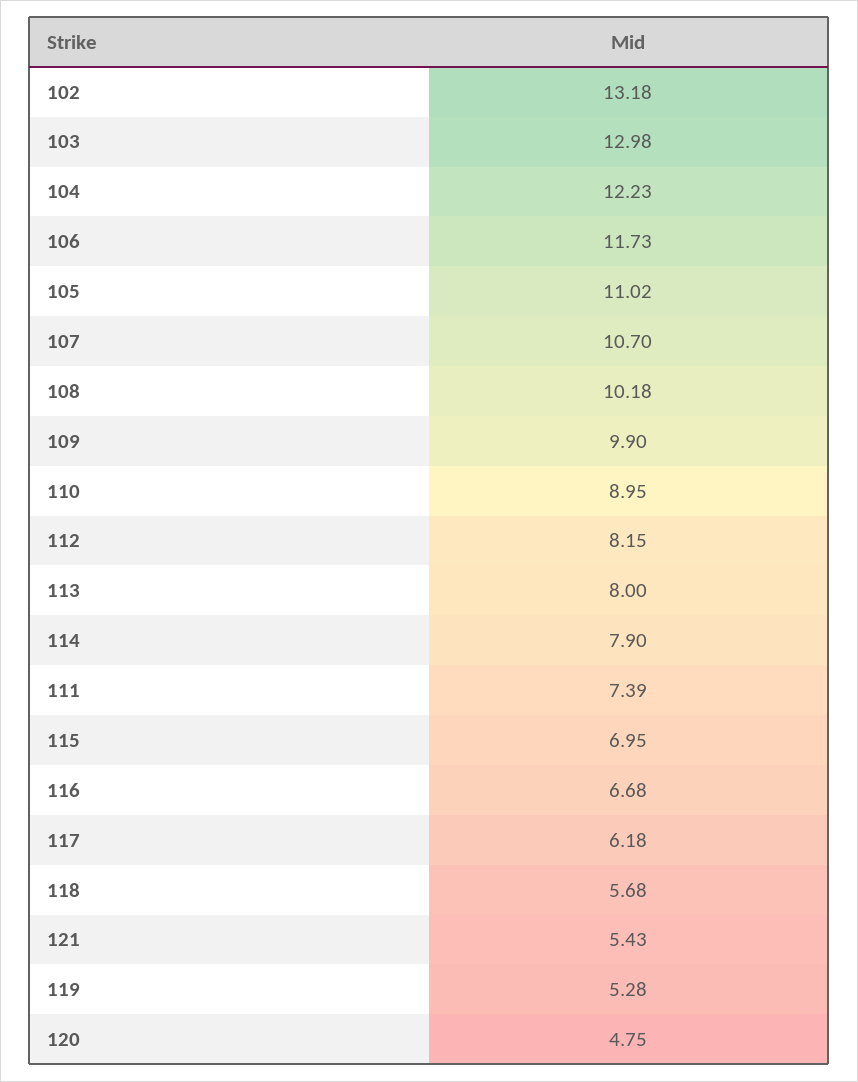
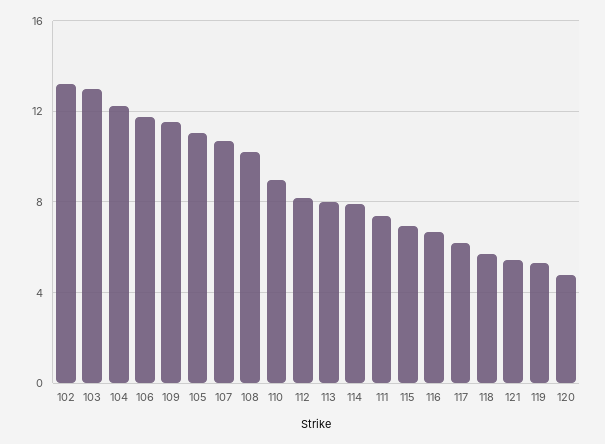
109: 9.9 -> 11.5

